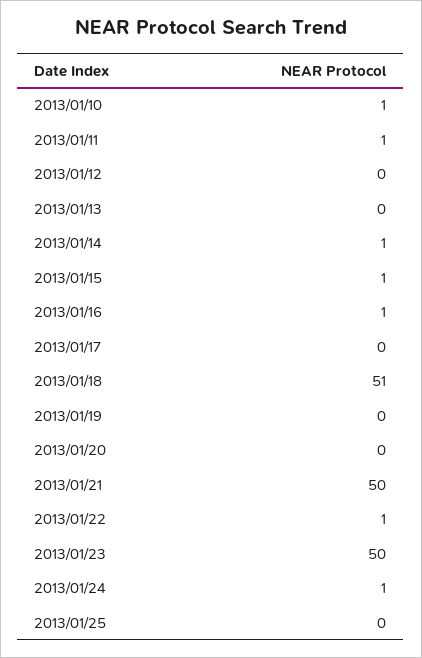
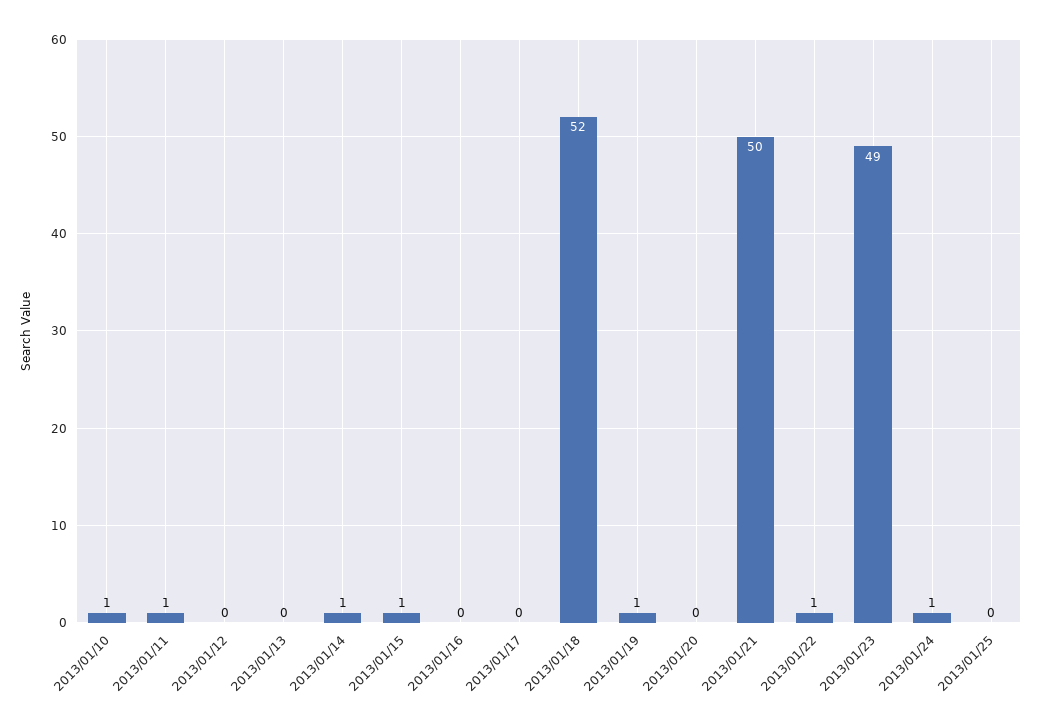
2013/01/16: 1 -> 0
2013/01/18: 51 -> 52
2013/01/19: 0 -> 1
2013/01/23: 50 -> 49

